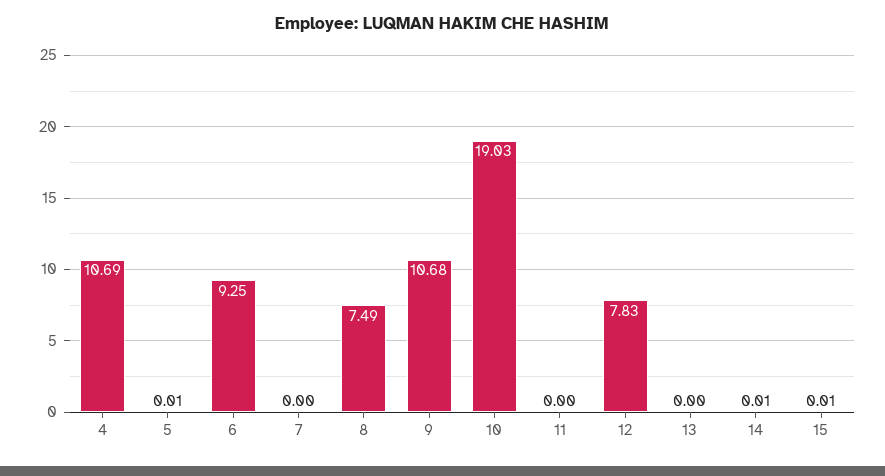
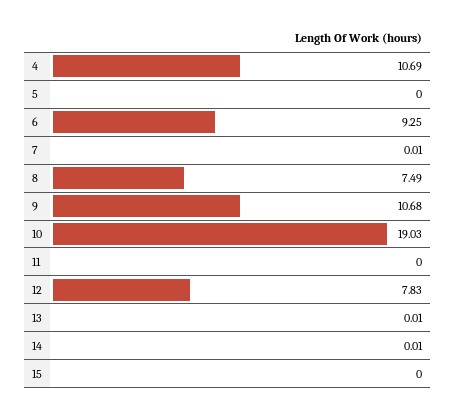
5: 0.01 -> 0
7: 0 -> 0.01
13: 0 -> 0.01
15: 0.01 -> 0

